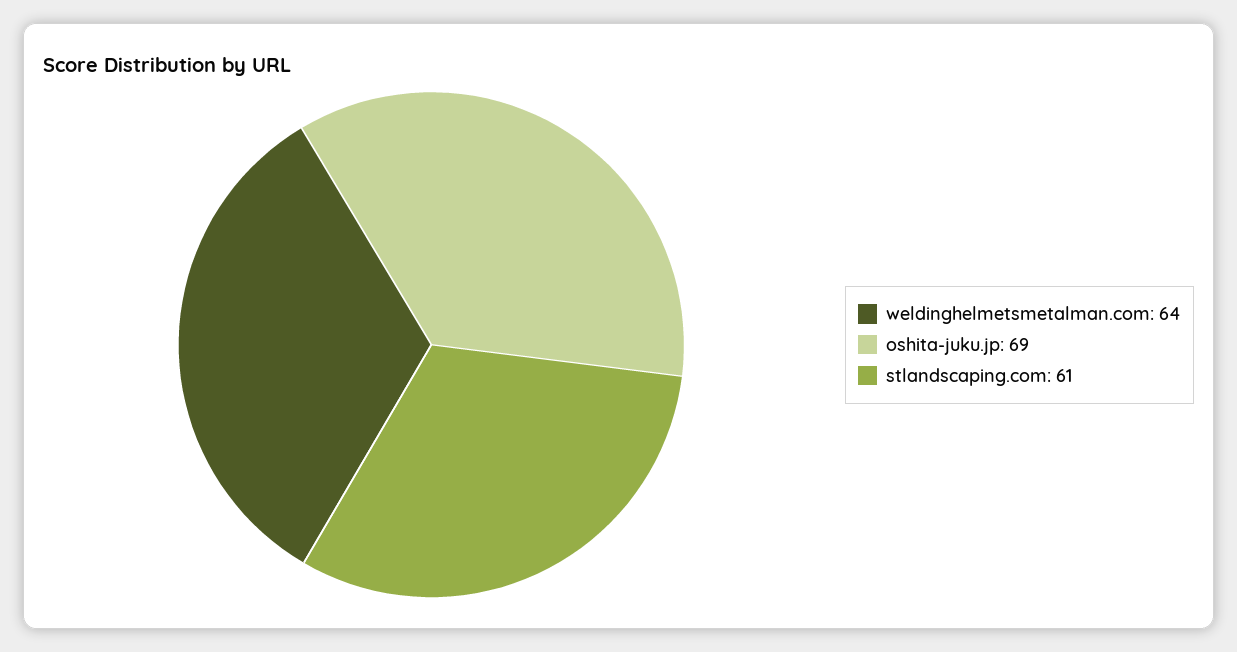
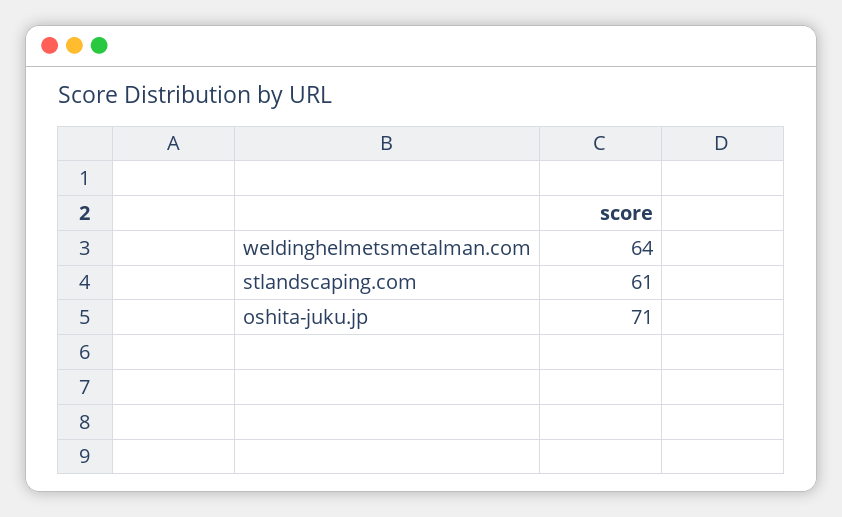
oshita-juku.jp: 69 -> 71

